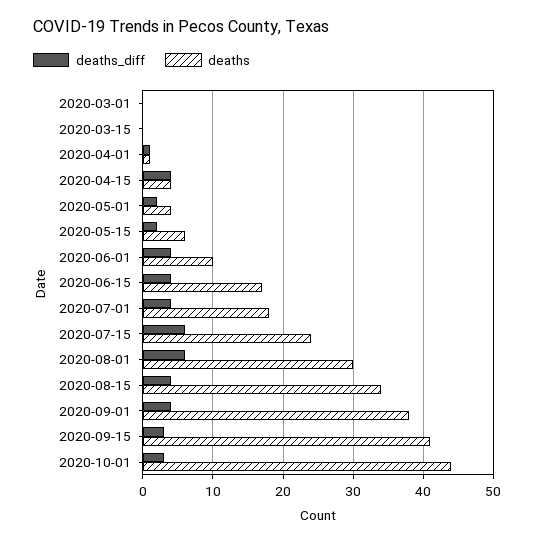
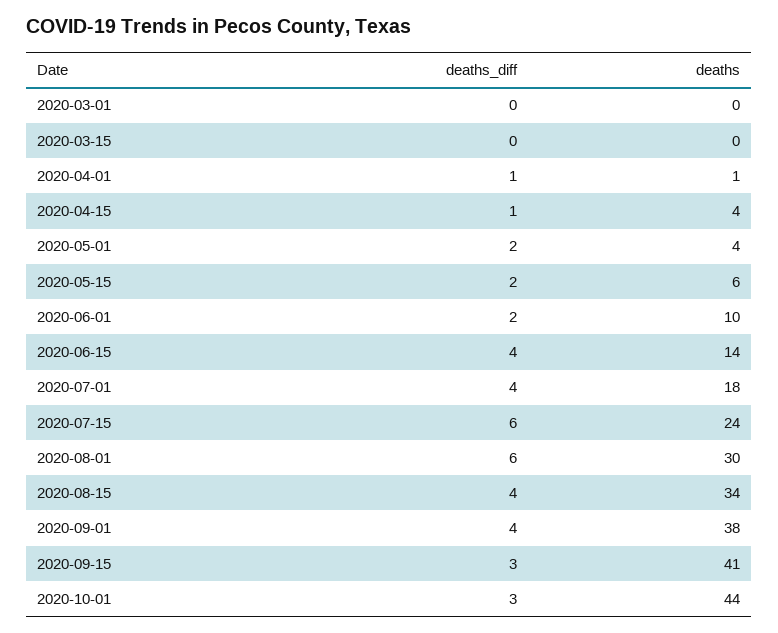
deaths_diff, 2020-04-15: 4 -> 1
deaths_diff, 2020-06-01: 4 -> 2
deaths, 2020-06-15: 17 -> 14

